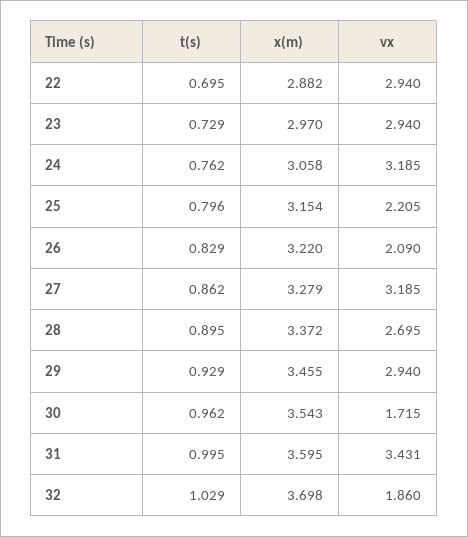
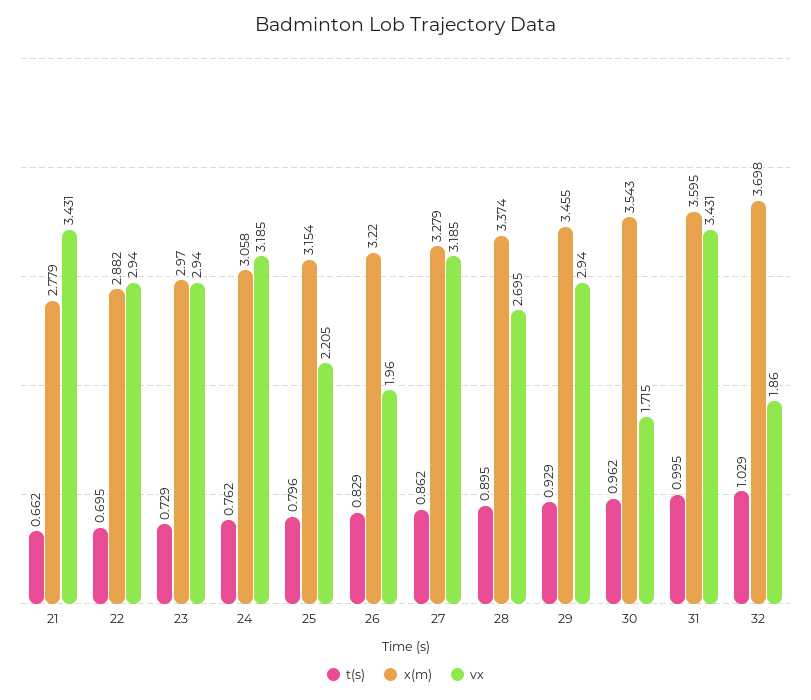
vx, 26: 2.09 -> 1.96
x(m), 28: 3.372 -> 3.374
t(s), 21: none -> 0.662
x(m), 21: none -> 2.779
vx, 21: none -> 3.431

